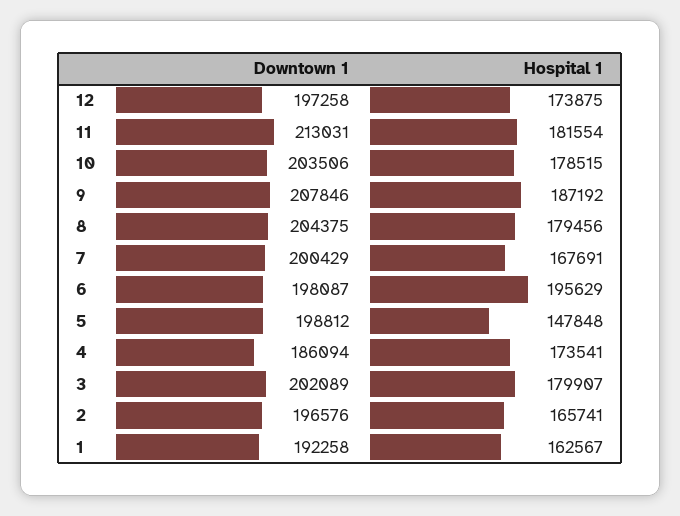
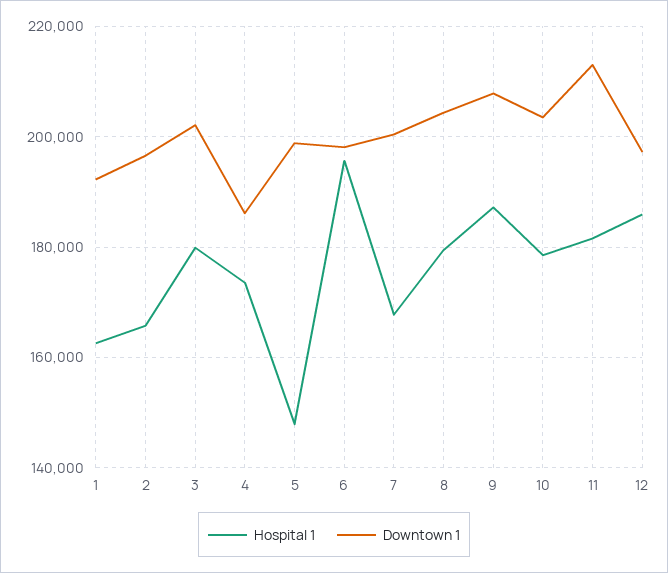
Hospital 1, 12: 173875 -> 186000

